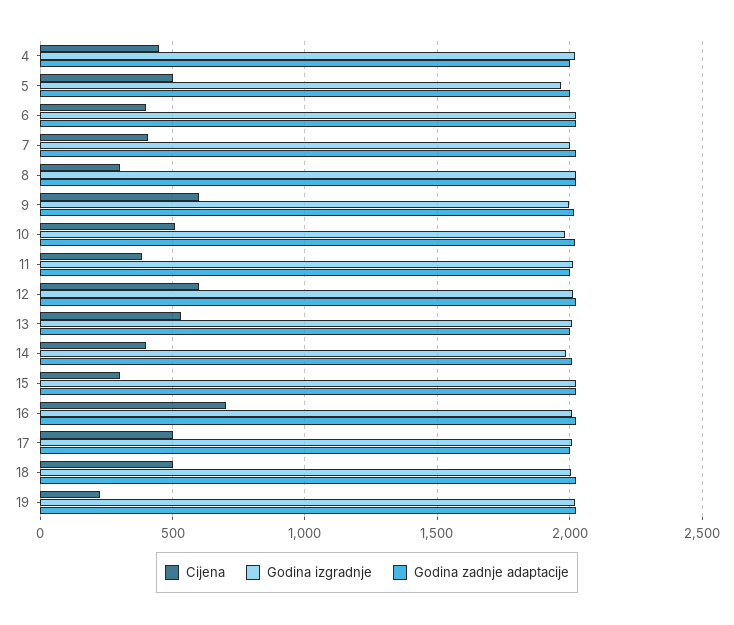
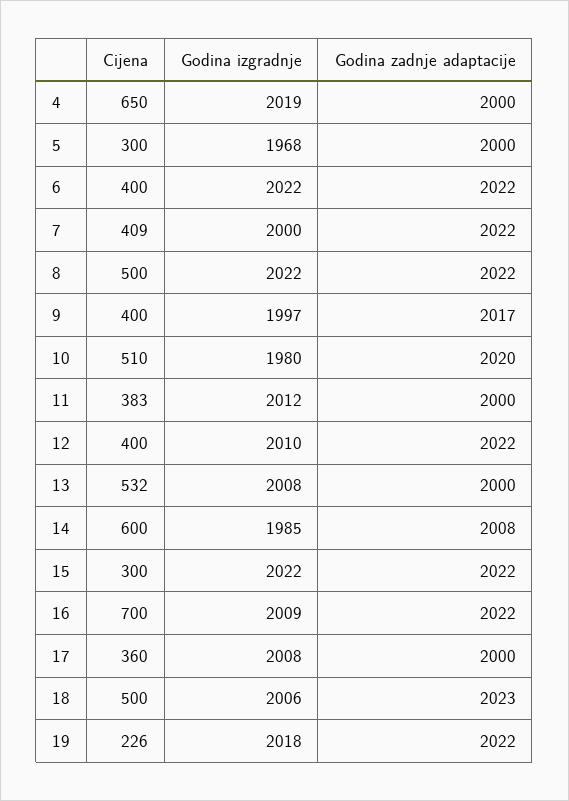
Cijena, 4: 450 -> 650
Cijena, 5: 500 -> 300
Cijena, 8: 300 -> 500
Cijena, 9: 600 -> 400
Cijena, 12: 600 -> 400
Cijena, 14: 400 -> 600
Cijena, 17: 500 -> 360

